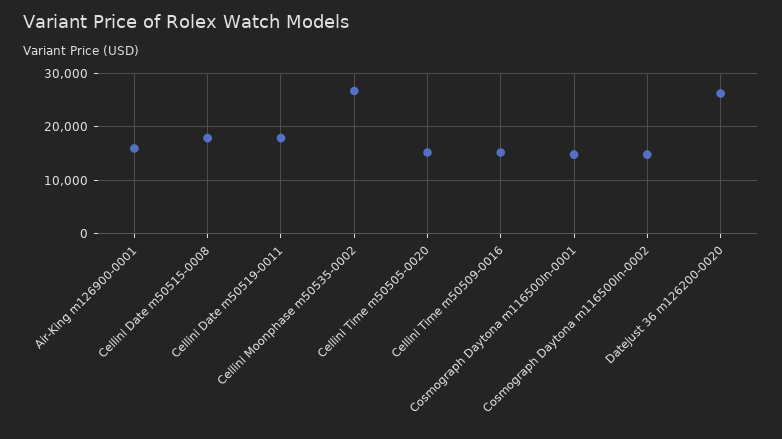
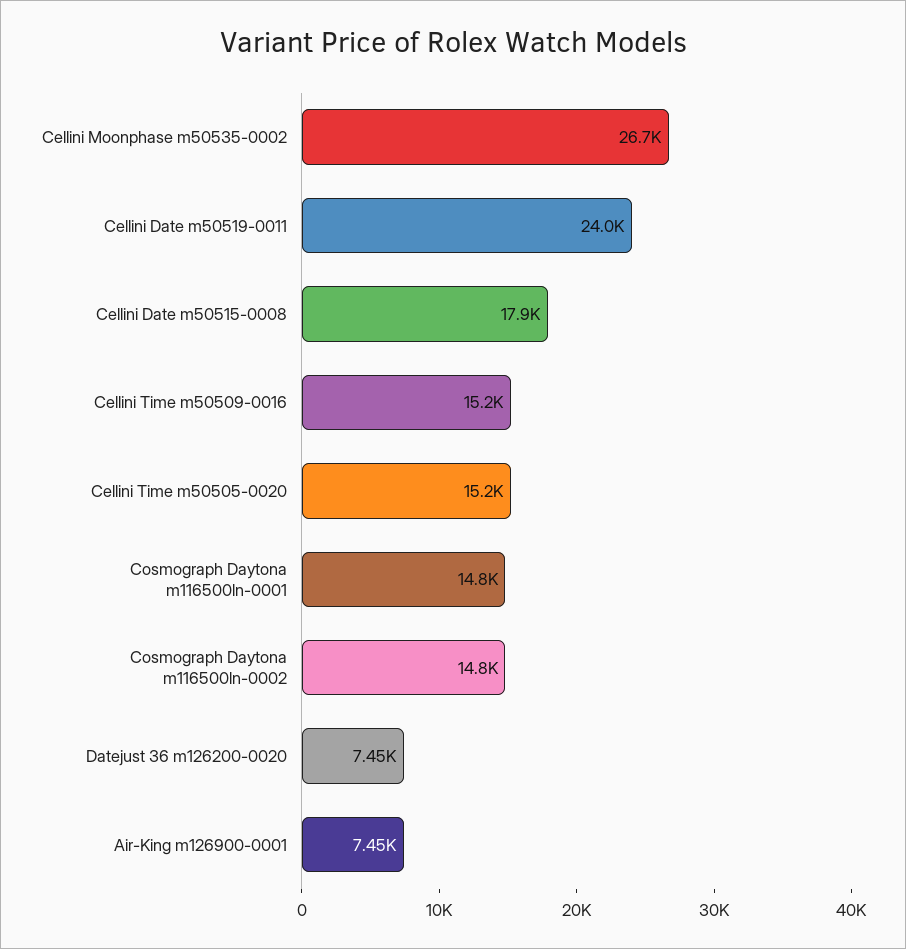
Air-King m126900-0001: 16000 -> 7450
Cellini Date m50519-0011: 18000 -> 24000
Datejust 36 m126200-0020: 26000 -> 7450

